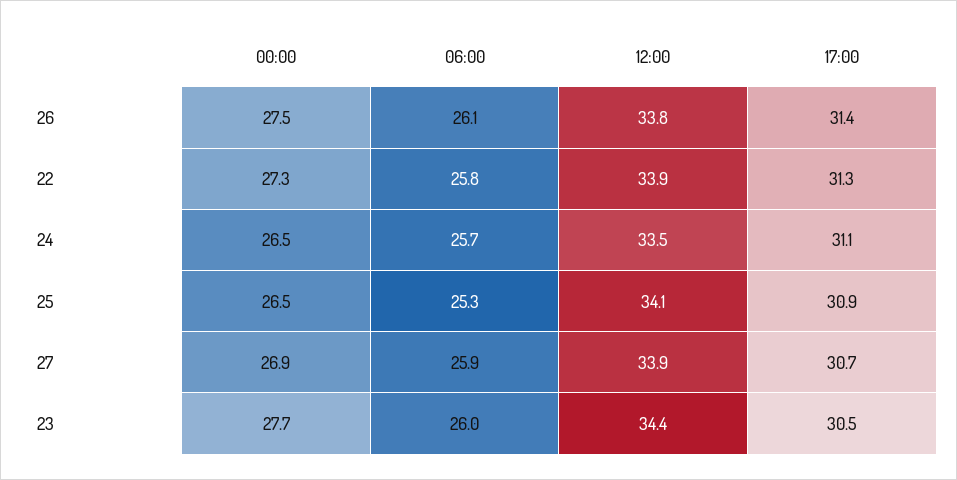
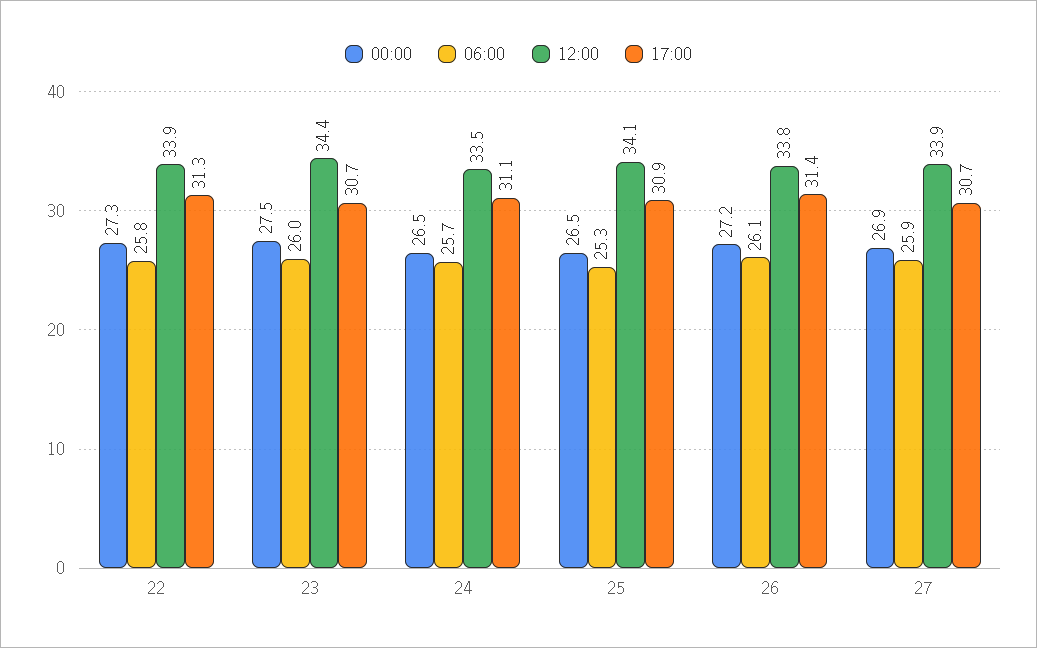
00:00, 26: 27.5 -> 27.2
00:00, 23: 27.7 -> 27.5
17:00, 23: 30.5 -> 30.7

